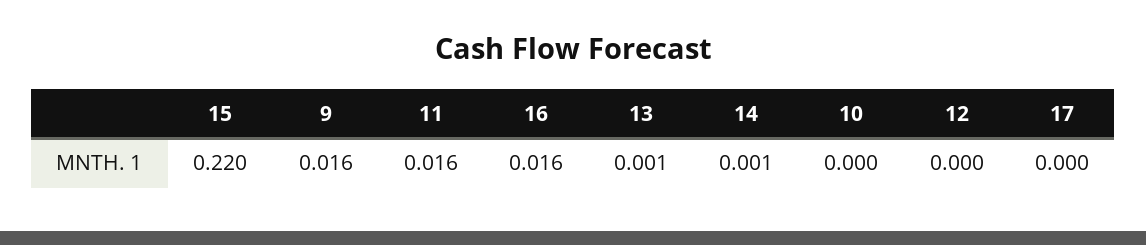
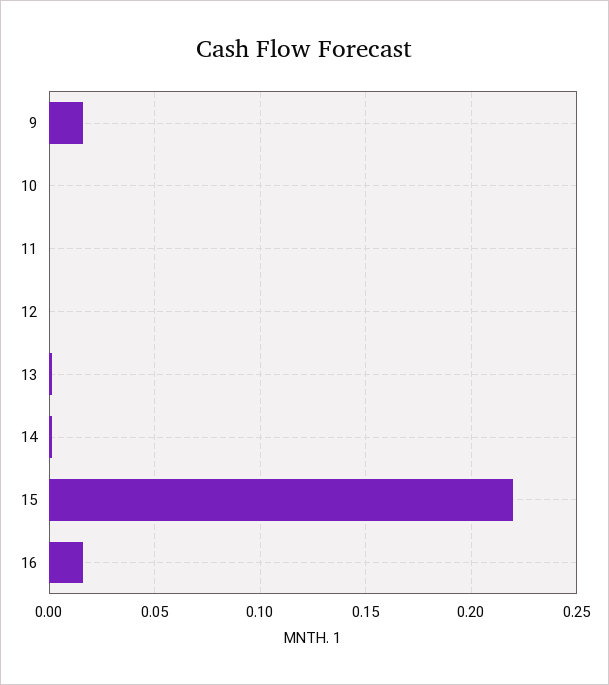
11: 0.016 -> 0
17: 0 -> none

